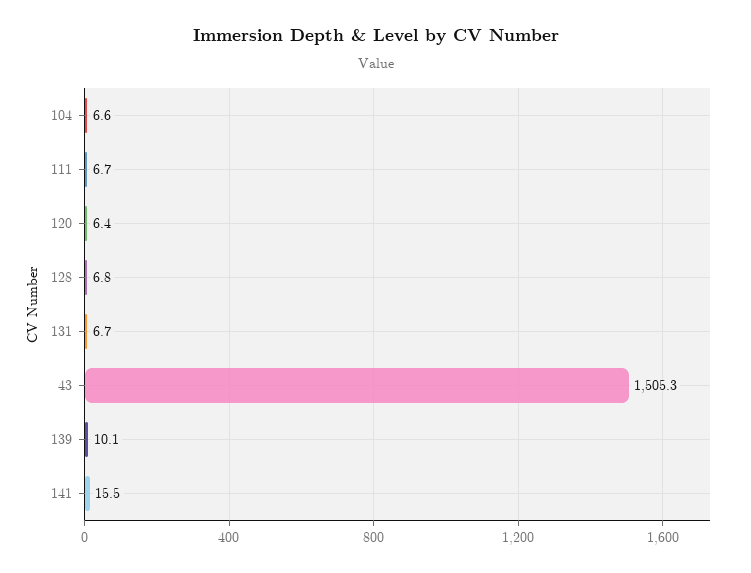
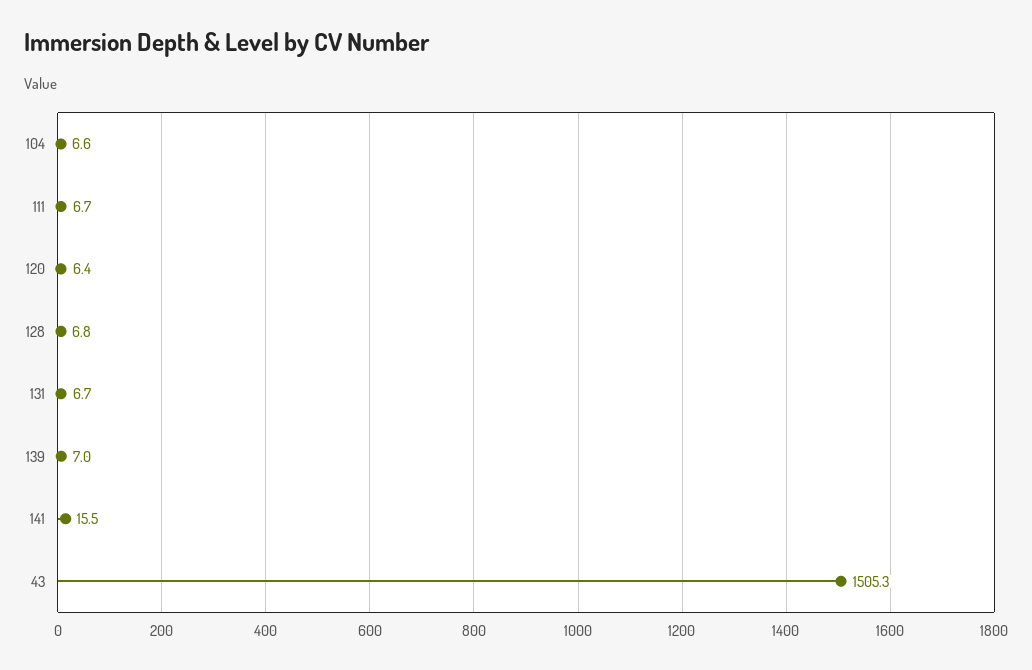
139: 10.1 -> 7

